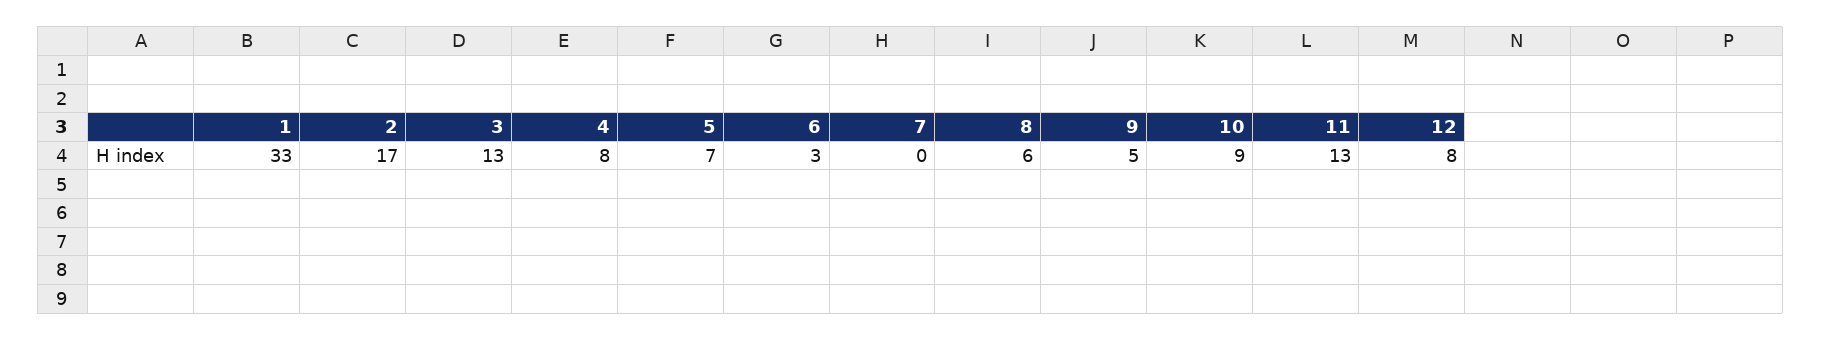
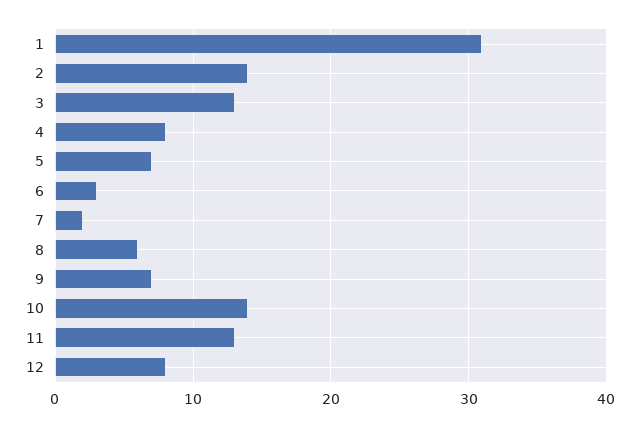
1: 33 -> 31
2: 17 -> 14
7: 0 -> 2
9: 5 -> 7
10: 9 -> 14

